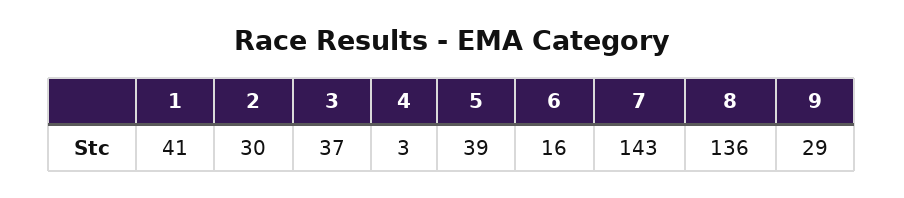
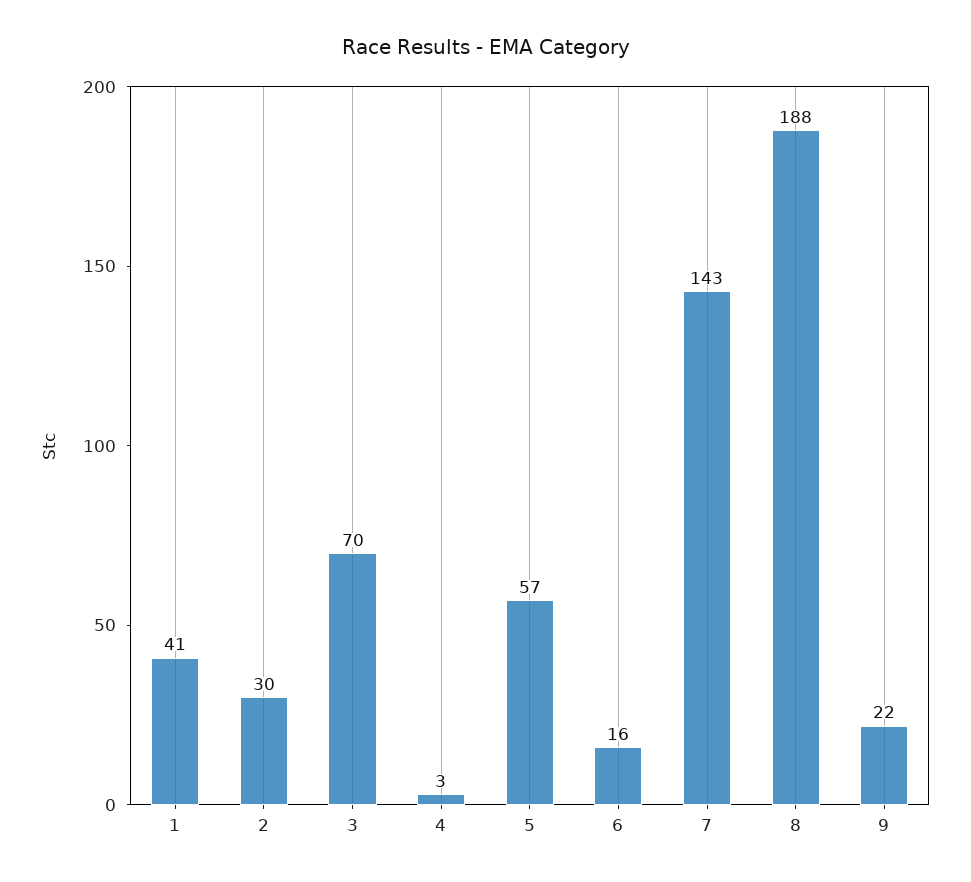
3: 37 -> 70
5: 39 -> 57
8: 136 -> 188
9: 29 -> 22

